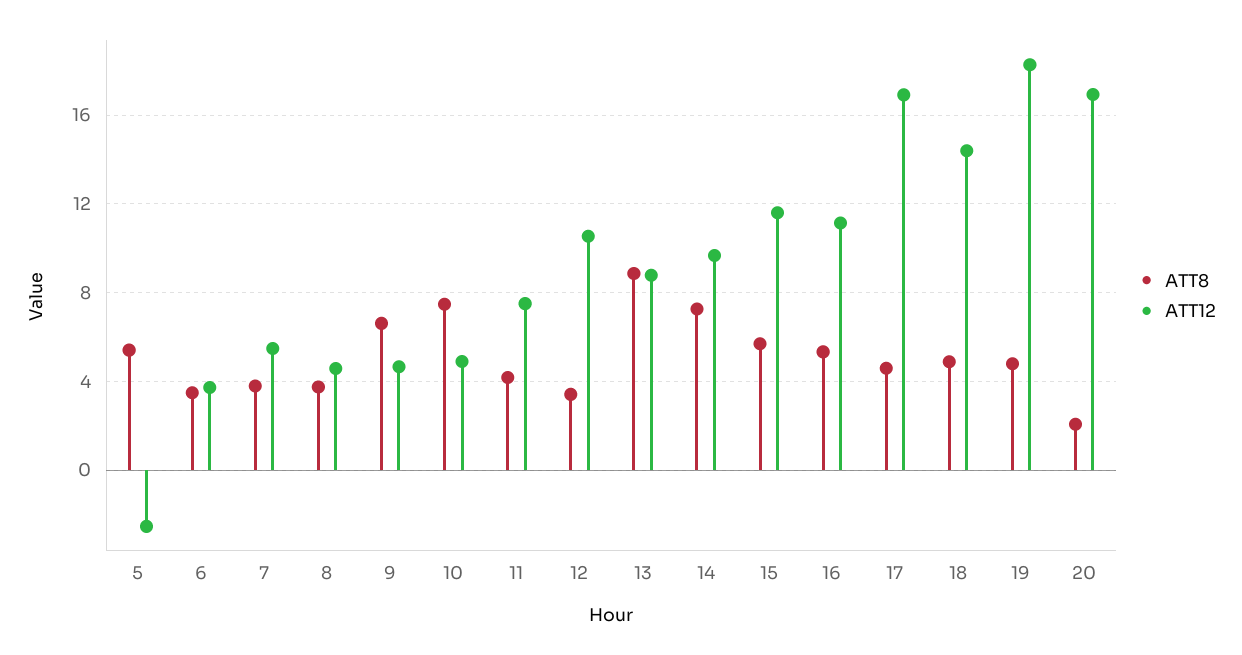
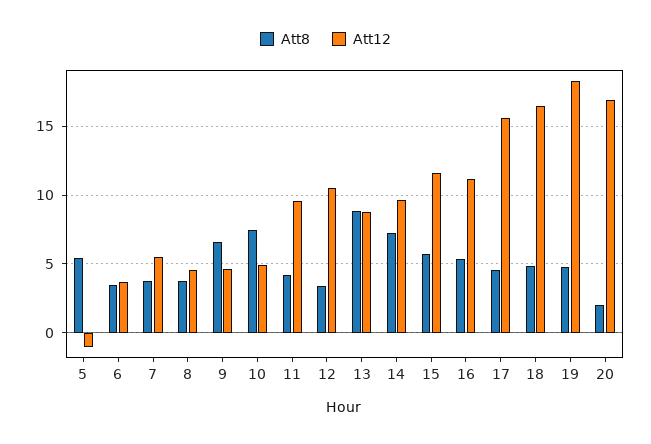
ATT12, 5: -2.5 -> -1
ATT12, 11: 7.5 -> 9.5
ATT12, 17: 17 -> 15.5
ATT12, 18: 14.5 -> 16.5

